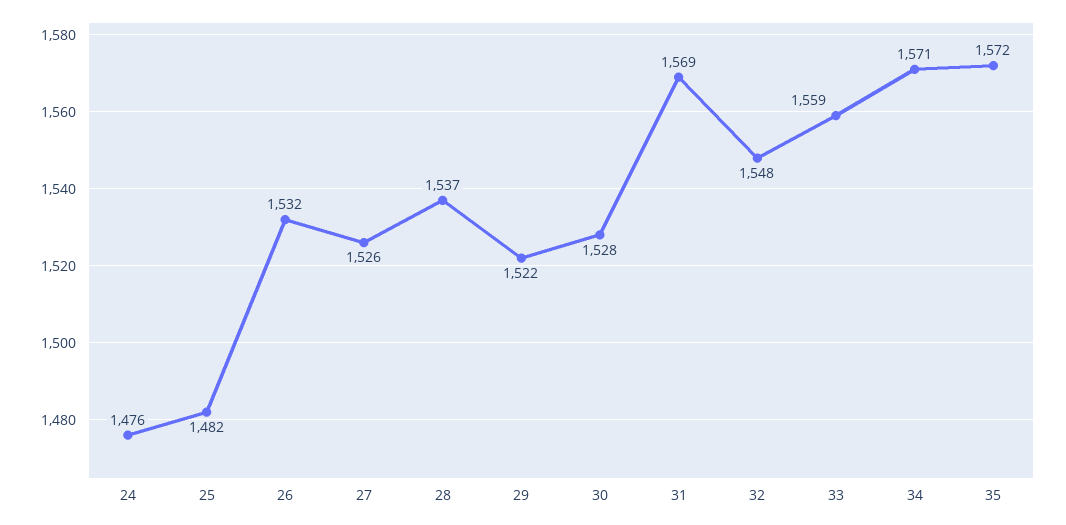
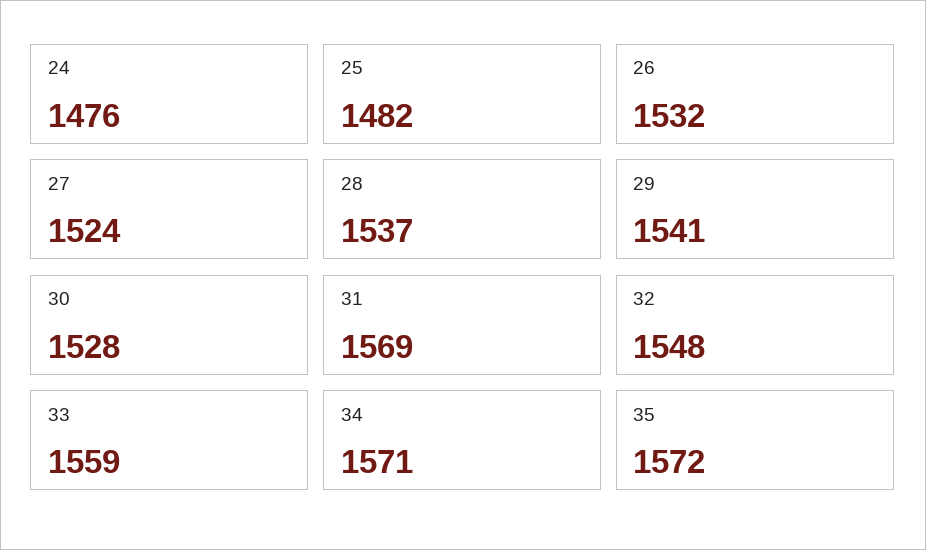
27: 1526 -> 1524
29: 1522 -> 1541

